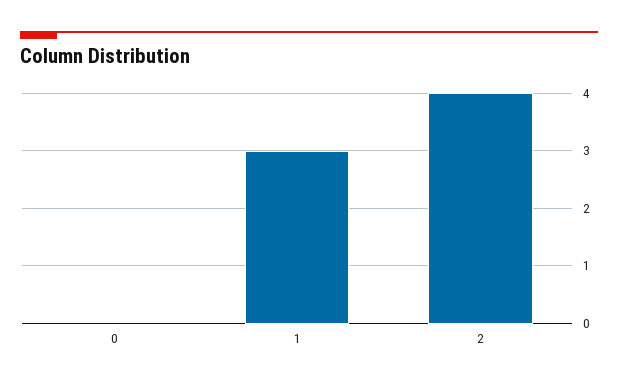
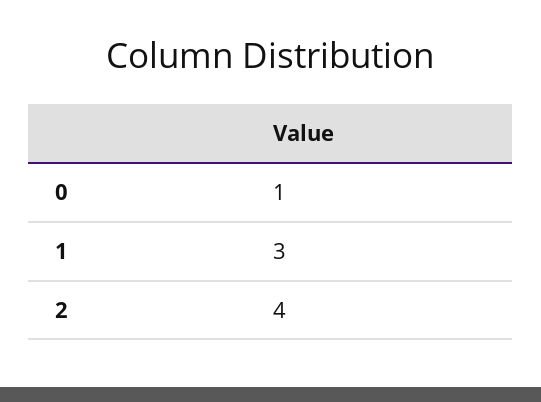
0: 0 -> 1

